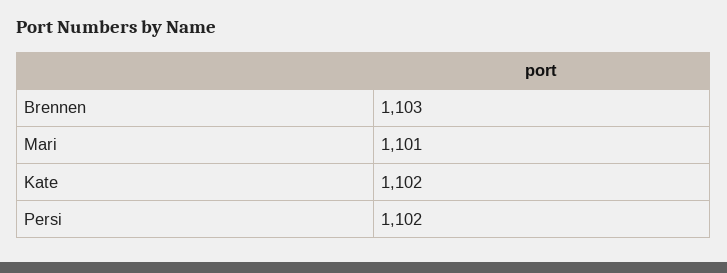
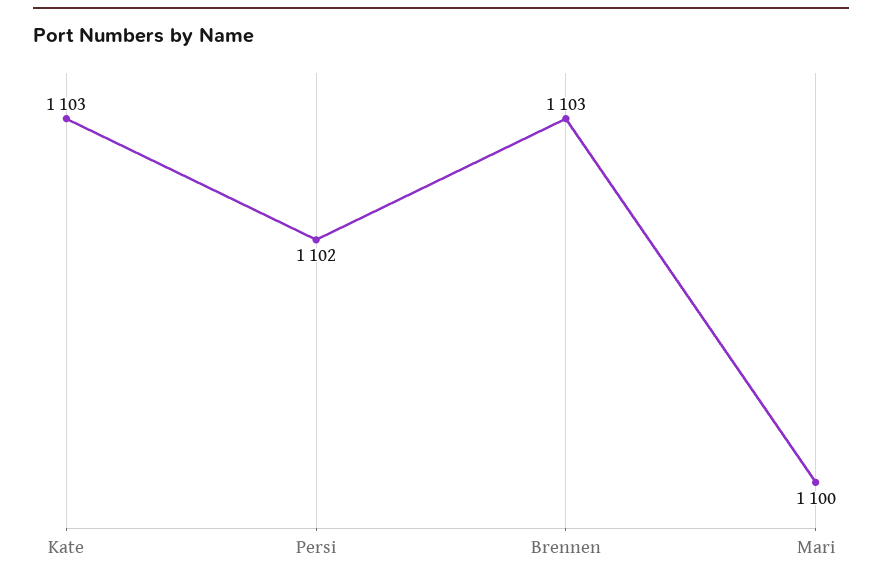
Mari: 1101 -> 1100
Kate: 1102 -> 1103

